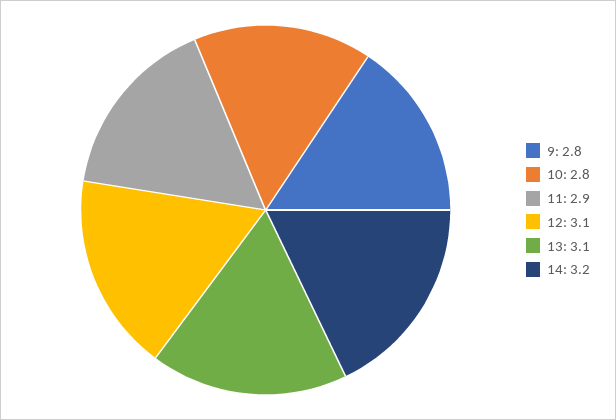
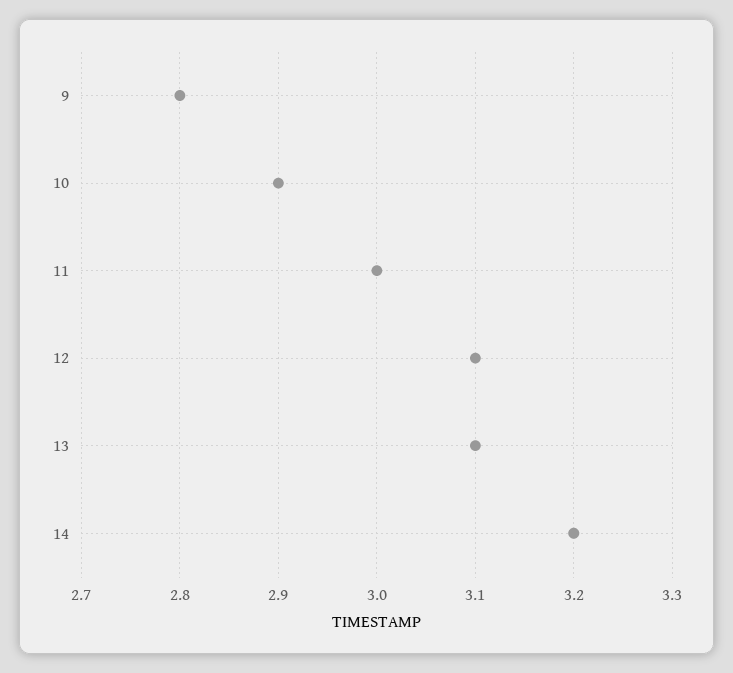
10: 2.8 -> 2.9
11: 2.9 -> 3

